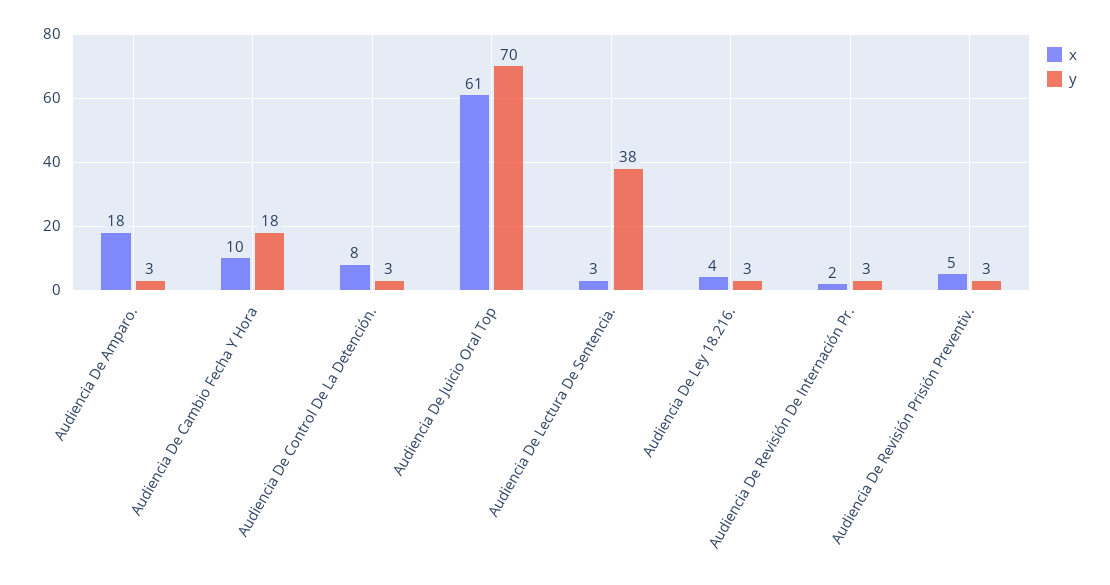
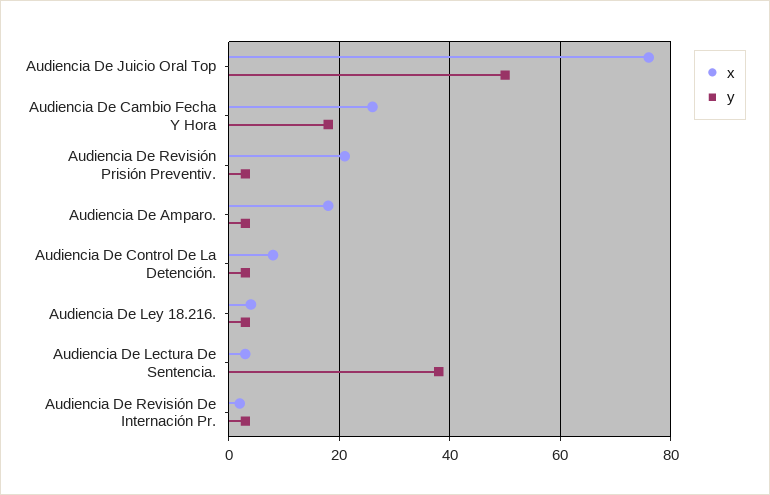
x, Audiencia De Cambio Fecha Y Hora: 10 -> 25
x, Audiencia De Juicio Oral Top: 61 -> 75
y, Audiencia De Juicio Oral Top: 70 -> 50
x, Audiencia De Revisión Prisión Preventiv.: 5 -> 20

